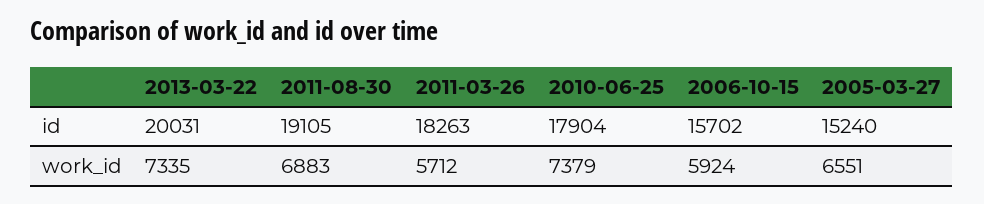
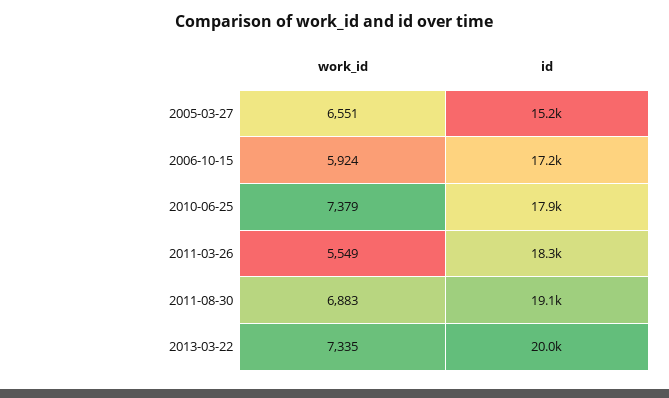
2006-10-15, id: 15702 -> 17200
2011-03-26, work_id: 5712 -> 5549

